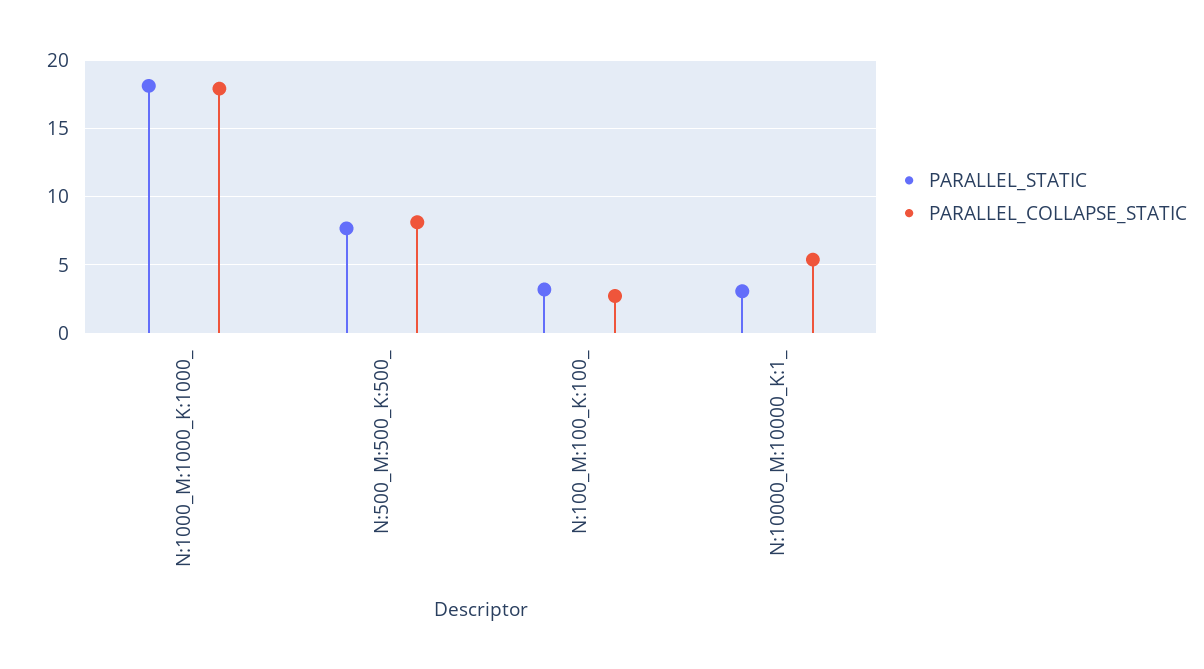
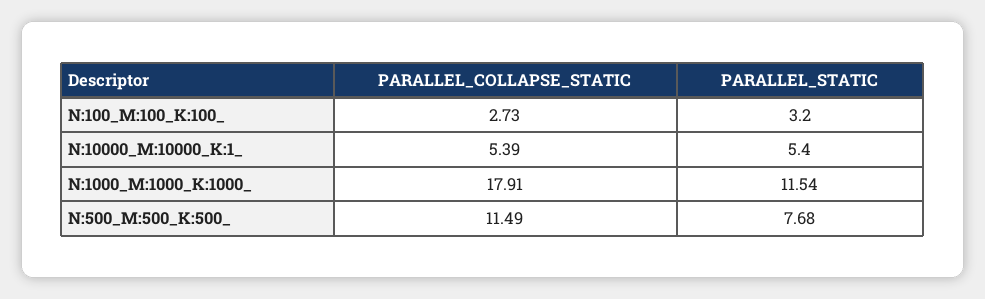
PARALLEL_STATIC, N:1000_M:1000_K:1000_: 18 -> 11.54
PARALLEL_COLLAPSE_STATIC, N:500_M:500_K:500_: 8 -> 11.49
PARALLEL_STATIC, N:10000_M:10000_K:1_: 3 -> 5.4

